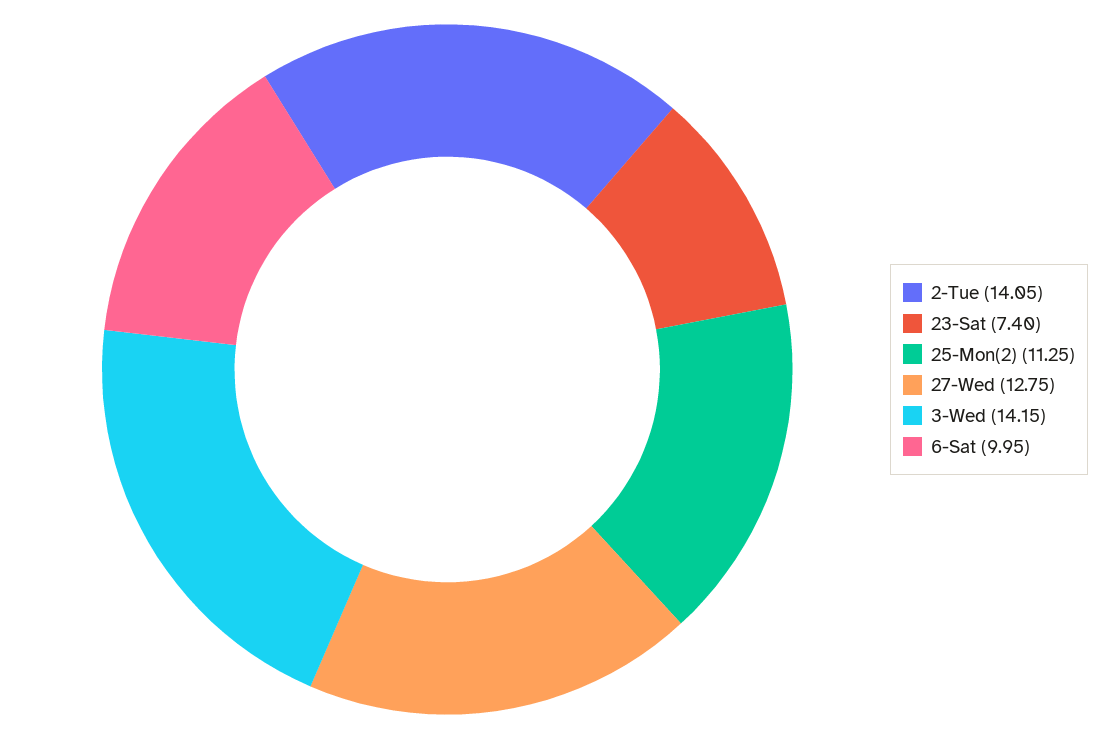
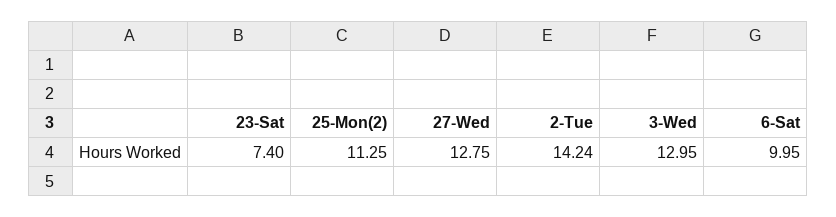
2-Tue: 14.05 -> 14.24
3-Wed: 14.15 -> 12.95

